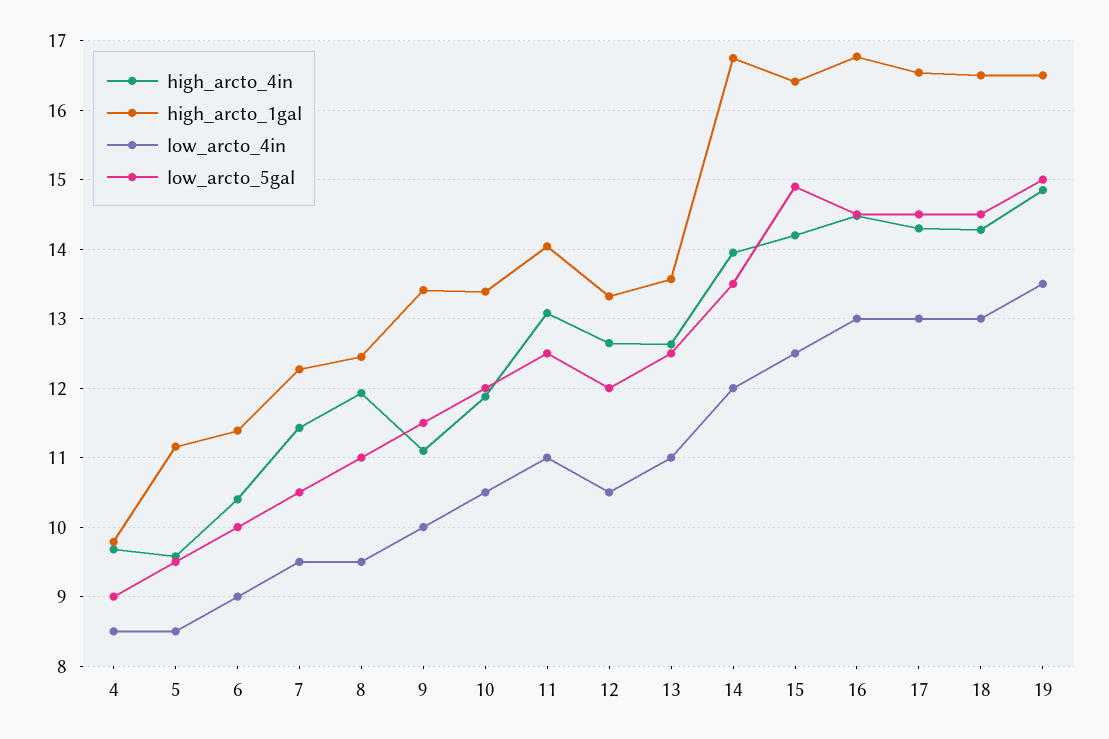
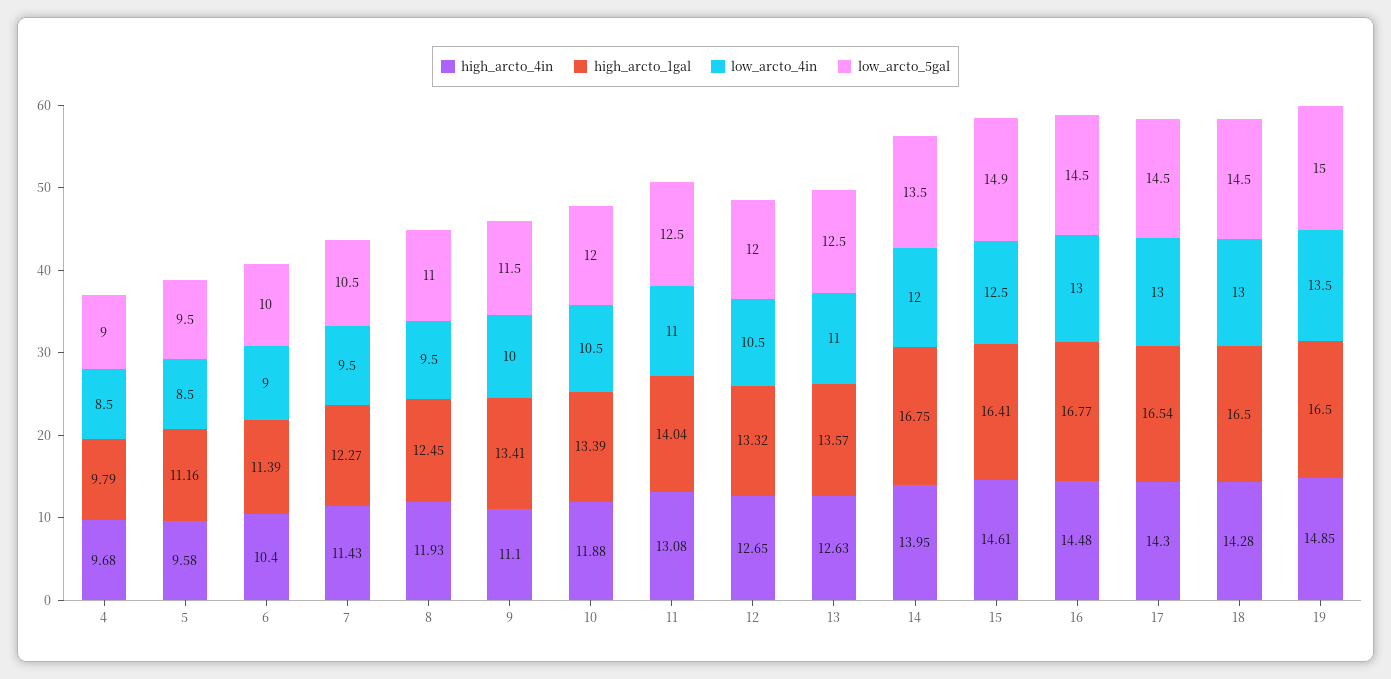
high_arcto_4in, 15: 14.2 -> 14.61

